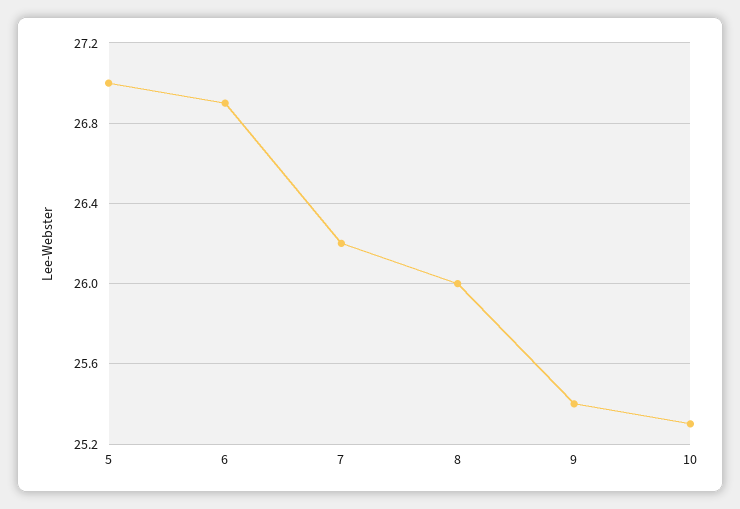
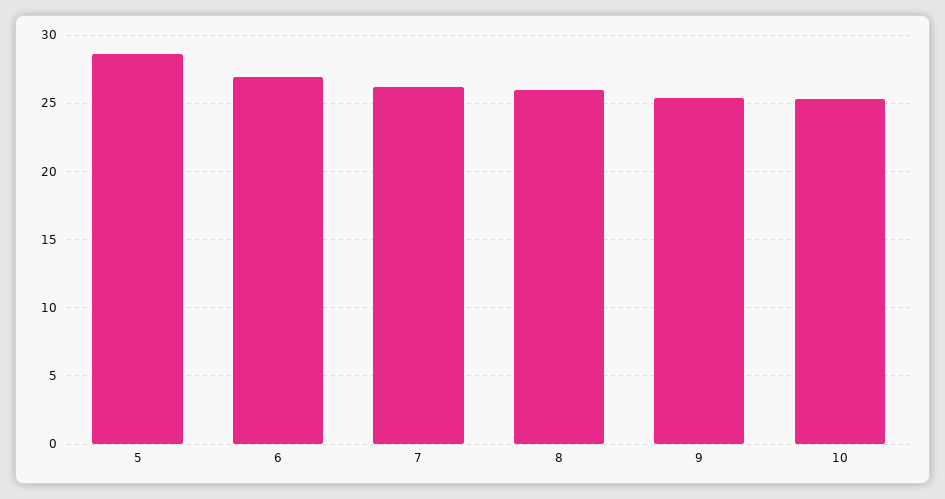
5: 27 -> 28.5

